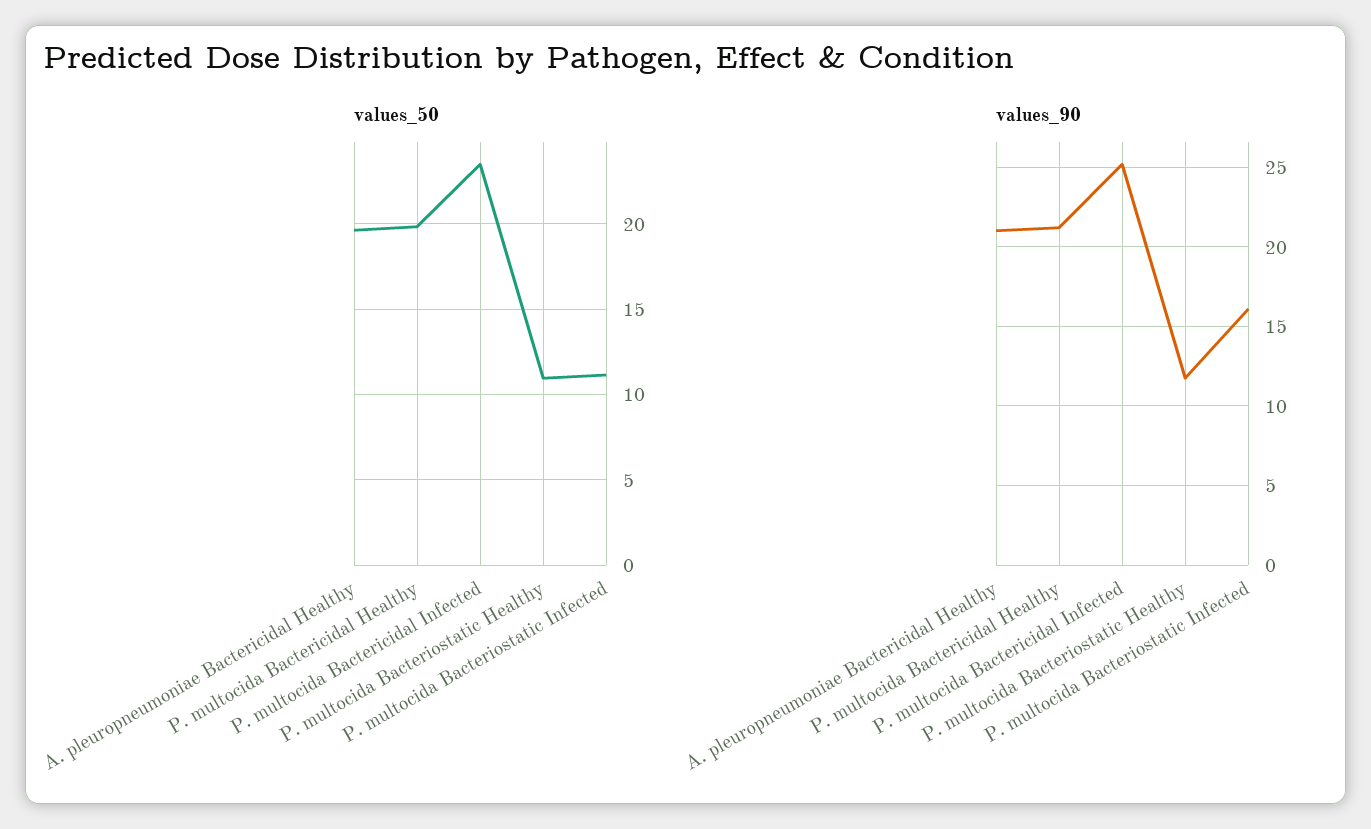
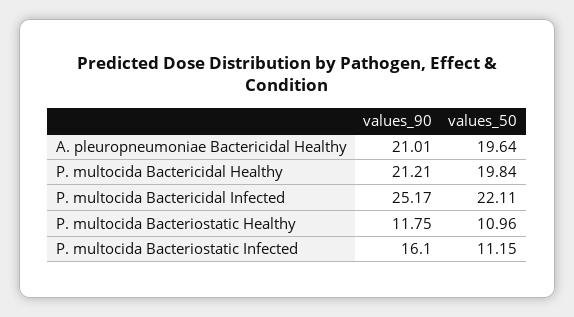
values_50, P. multocida Bactericidal Infected: 23.5 -> 22.11

